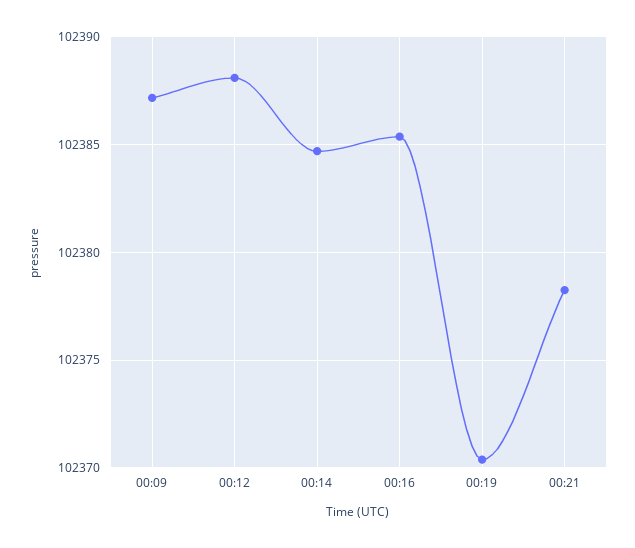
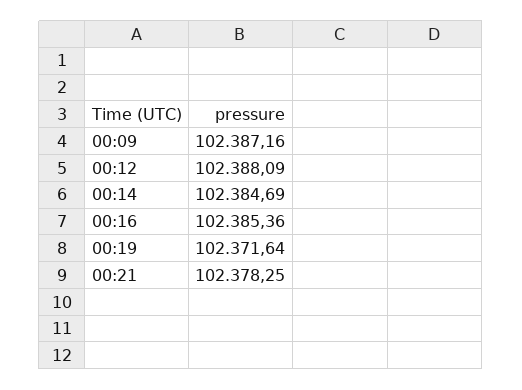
00:19: 102370.5 -> 102371.64

